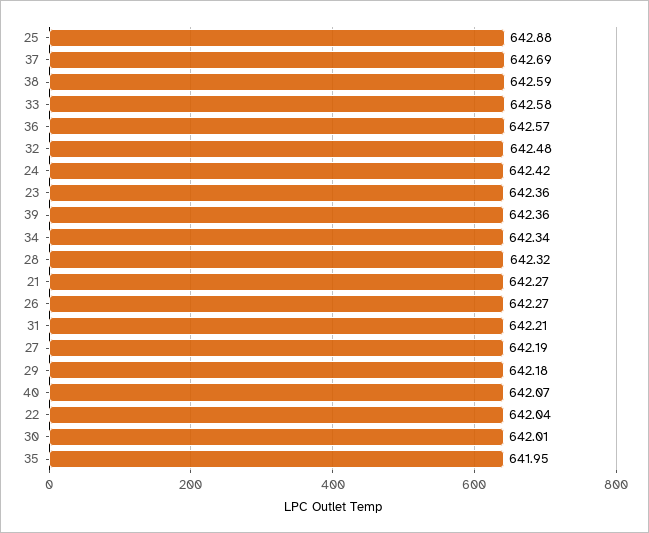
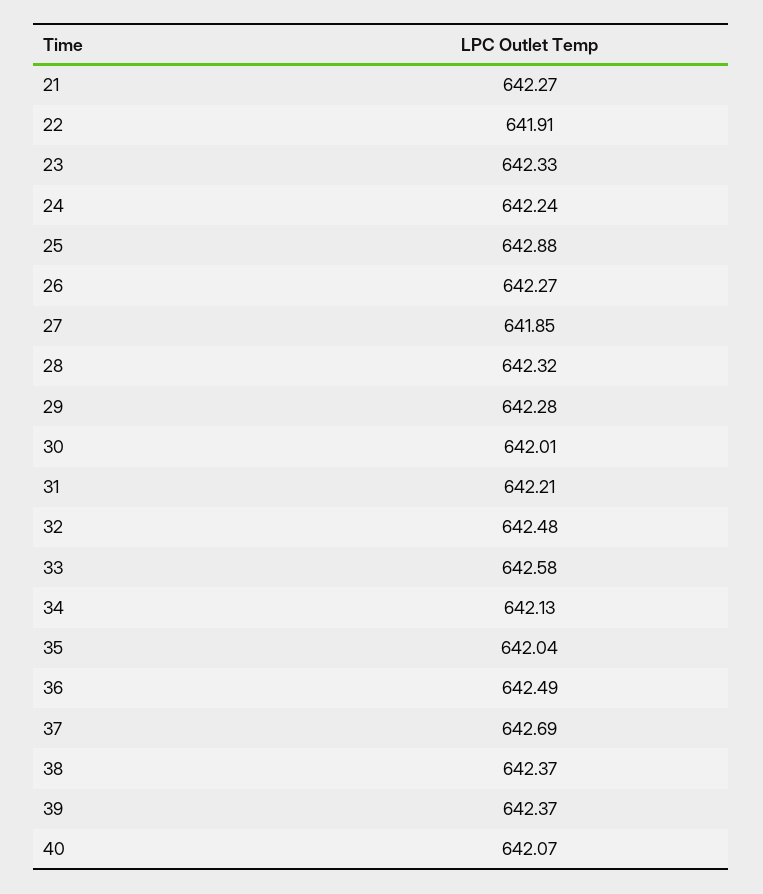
38: 642.59 -> 642.37
36: 642.57 -> 642.49
24: 642.42 -> 642.24
23: 642.36 -> 642.33
39: 642.36 -> 642.37
34: 642.34 -> 642.13
27: 642.19 -> 641.85
29: 642.18 -> 642.28
22: 642.04 -> 641.91
35: 641.95 -> 642.04

